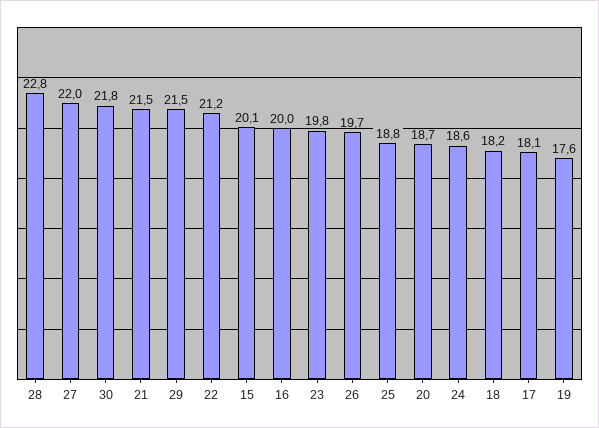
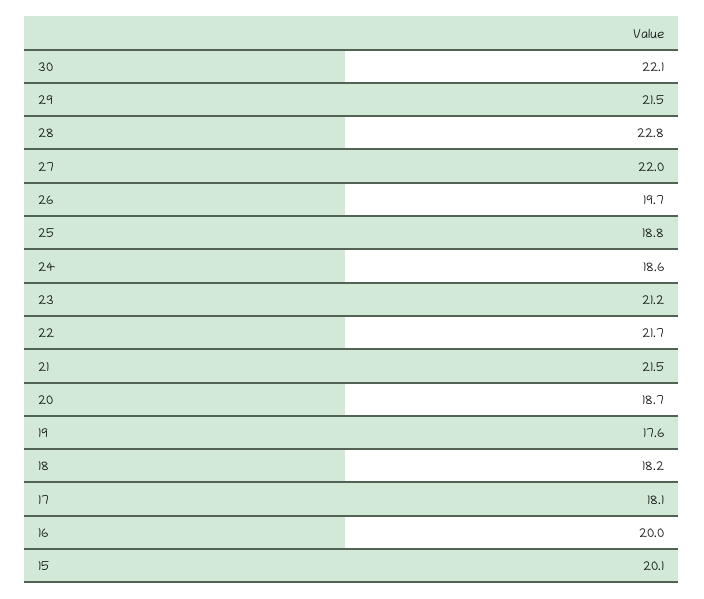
30: 21.8 -> 22.1
22: 21.2 -> 21.7
23: 19.8 -> 21.2

